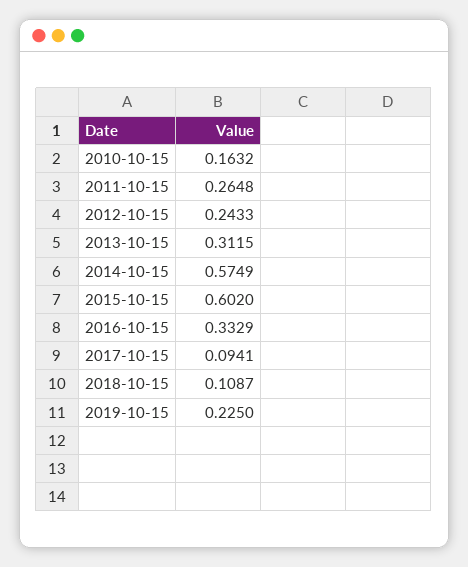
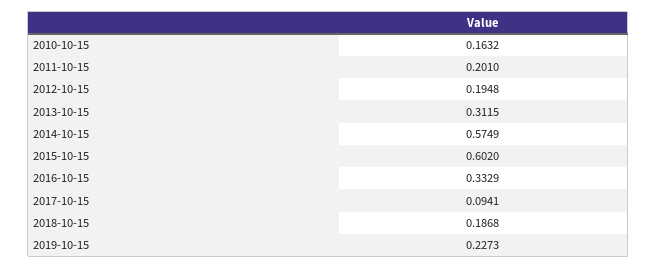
2011-10-15: 0.2648 -> 0.201
2012-10-15: 0.2433 -> 0.1948
2018-10-15: 0.1087 -> 0.1868
2019-10-15: 0.225 -> 0.2273

